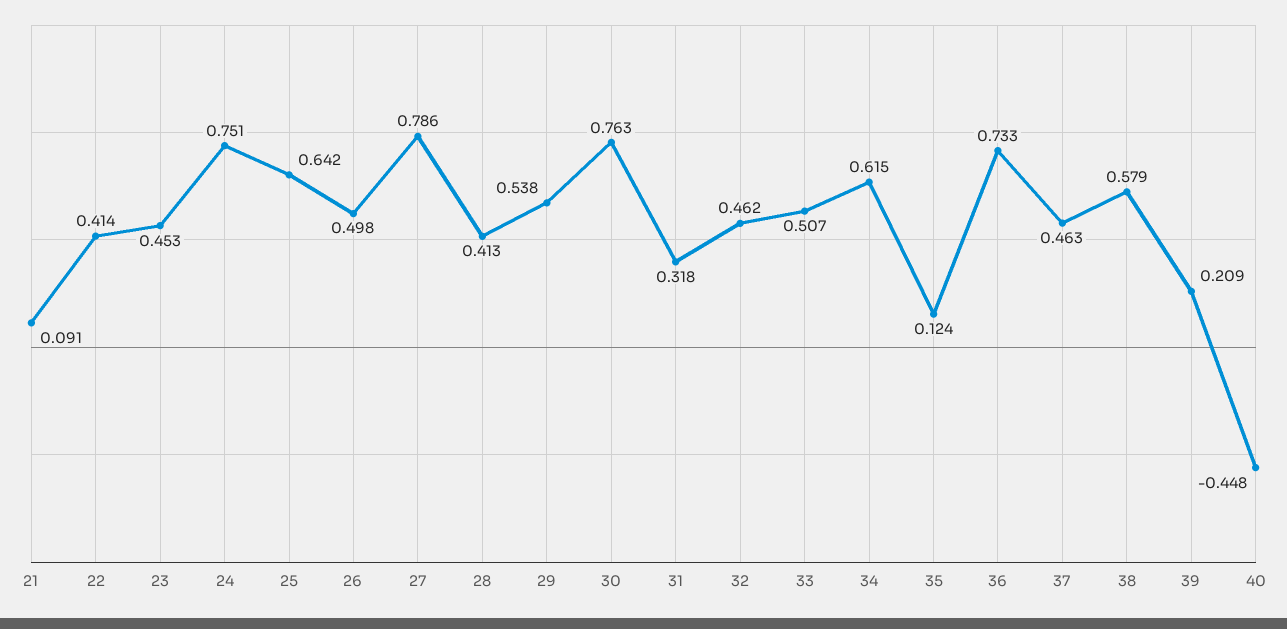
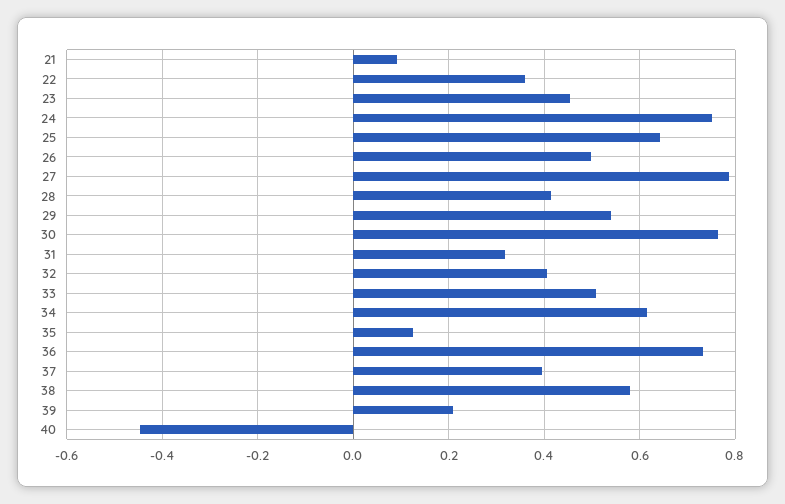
22: 0.414 -> 0.36
32: 0.462 -> 0.4
37: 0.463 -> 0.4

